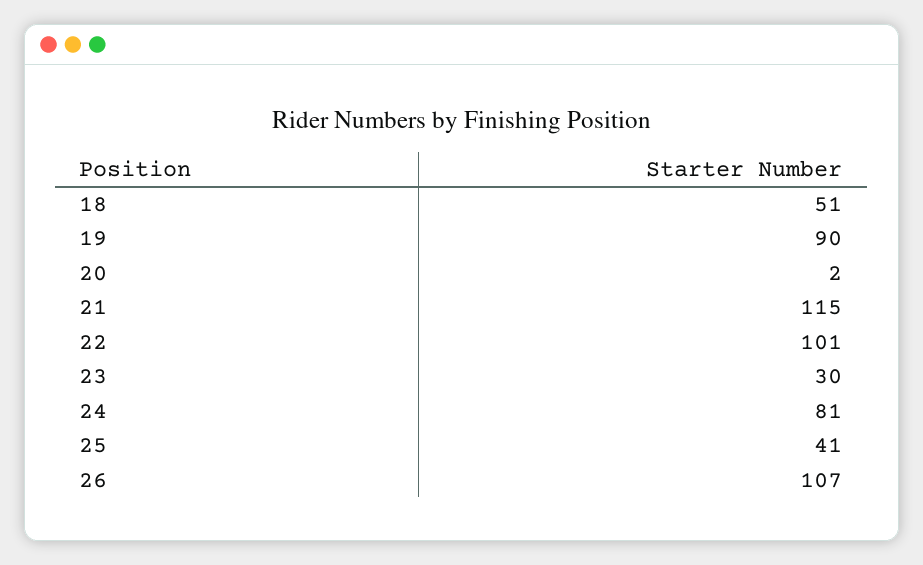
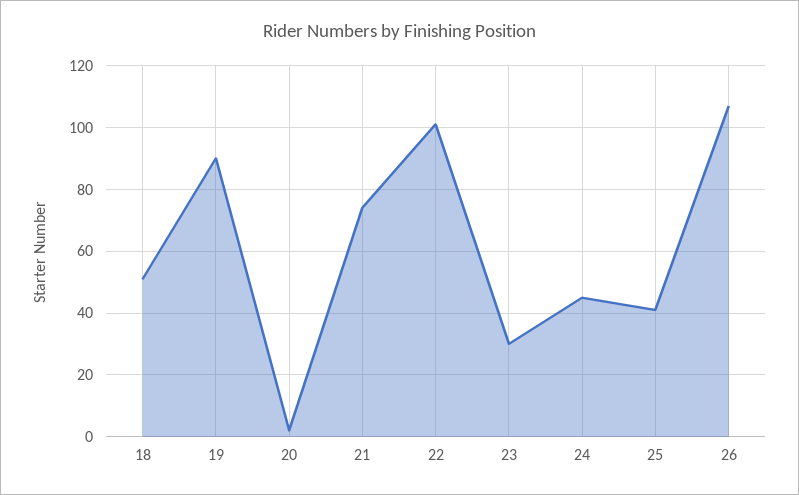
21: 115 -> 75
24: 81 -> 45

